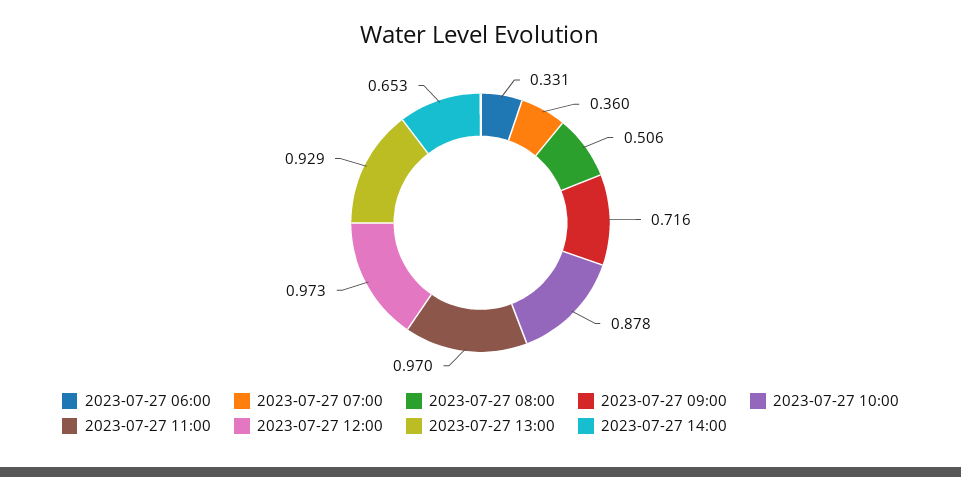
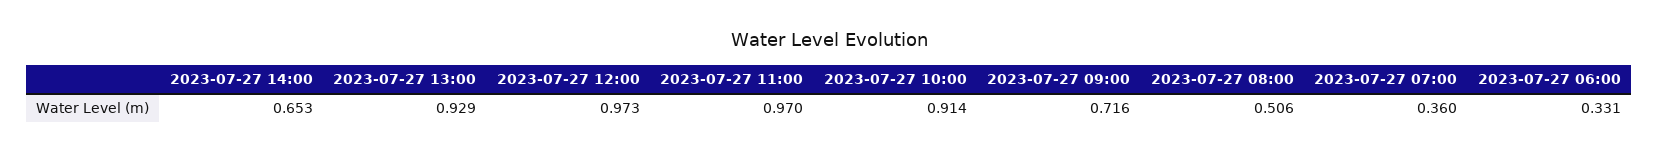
2023-07-27 10:00: 0.878 -> 0.914

